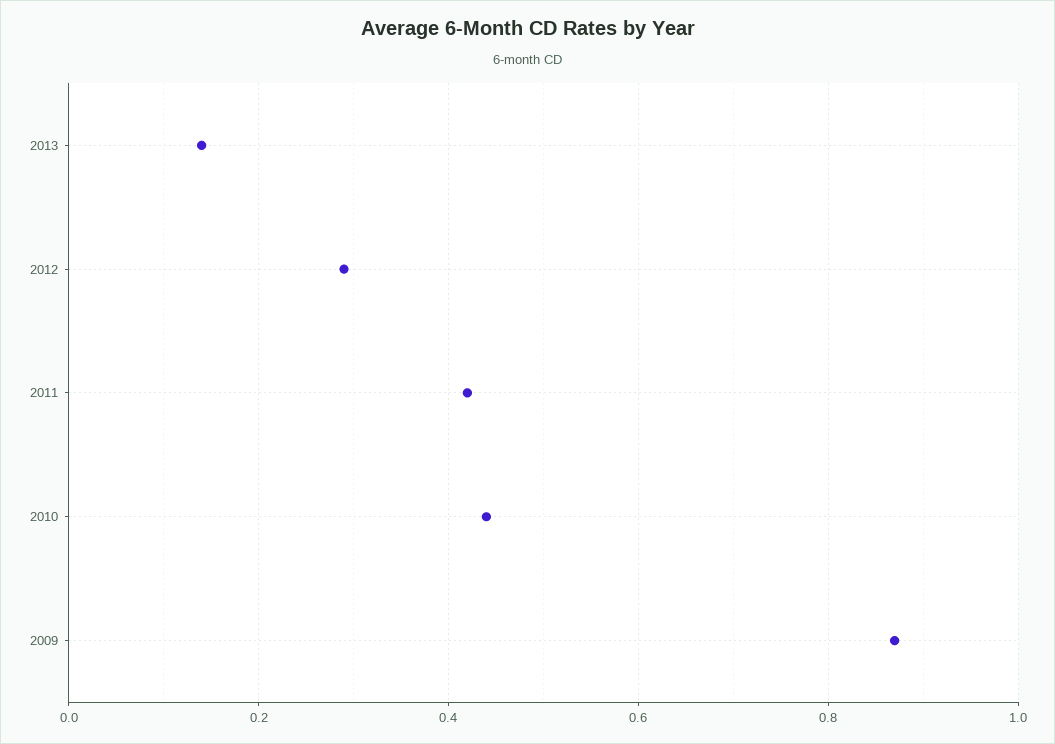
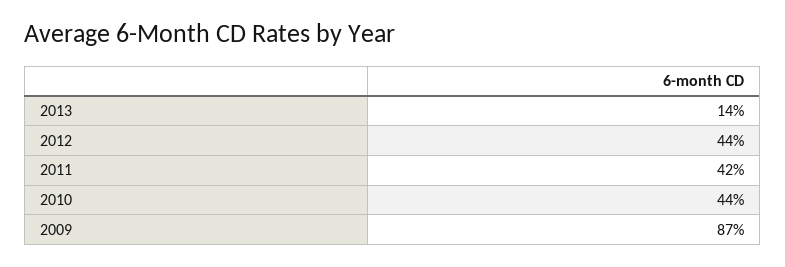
2012: 0.3 -> 0.44

